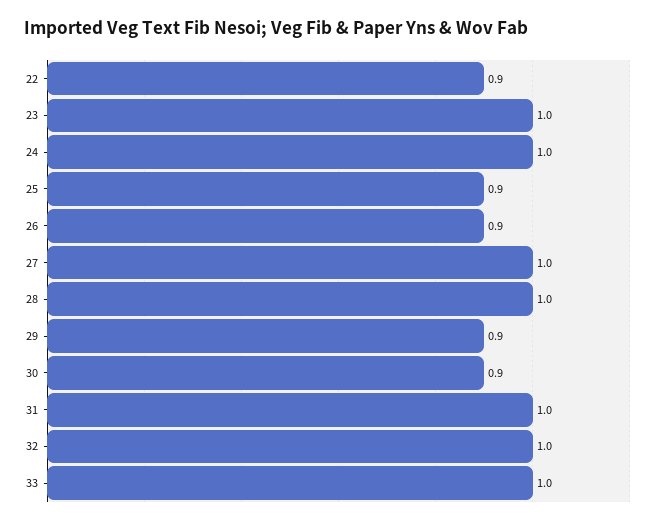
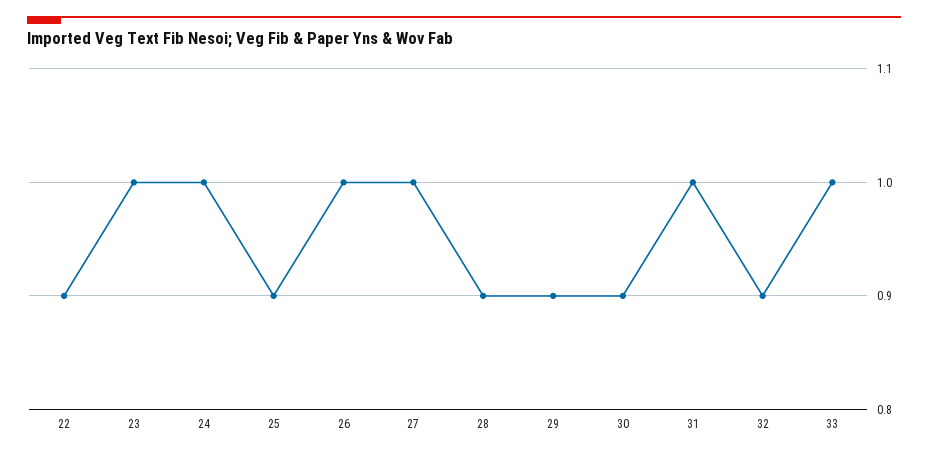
26: 0.9 -> 1
28: 1 -> 0.9
32: 1 -> 0.9

